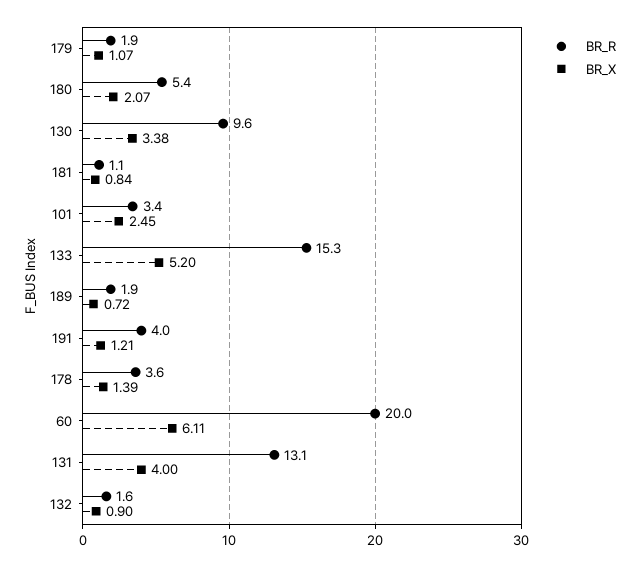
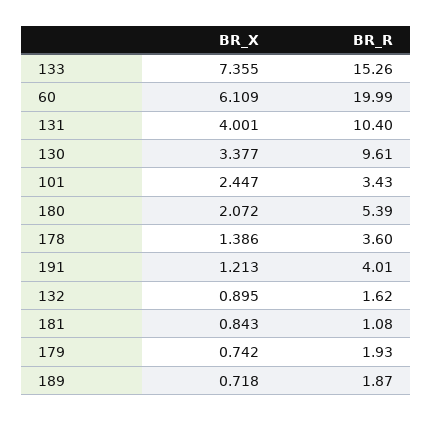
BR_X, 179: 1.07 -> 0.742
BR_X, 133: 5.2 -> 7.355
BR_R, 131: 13.1 -> 10.4

